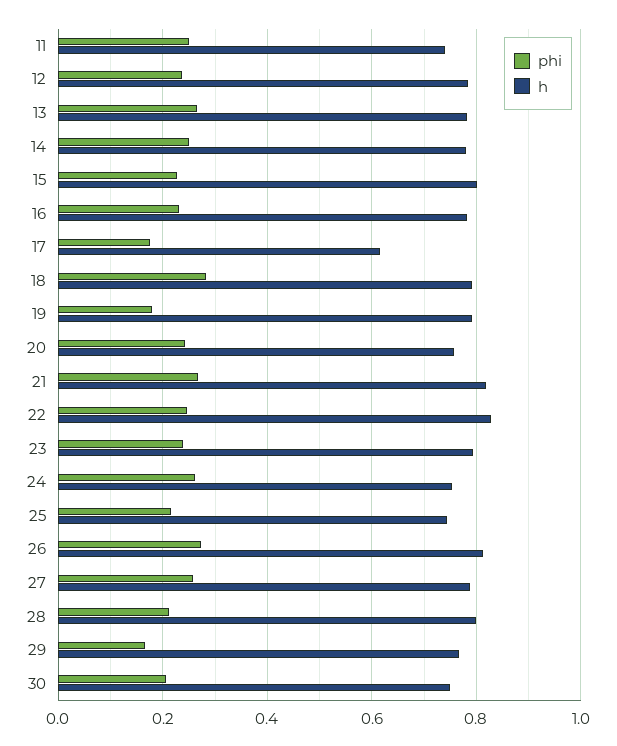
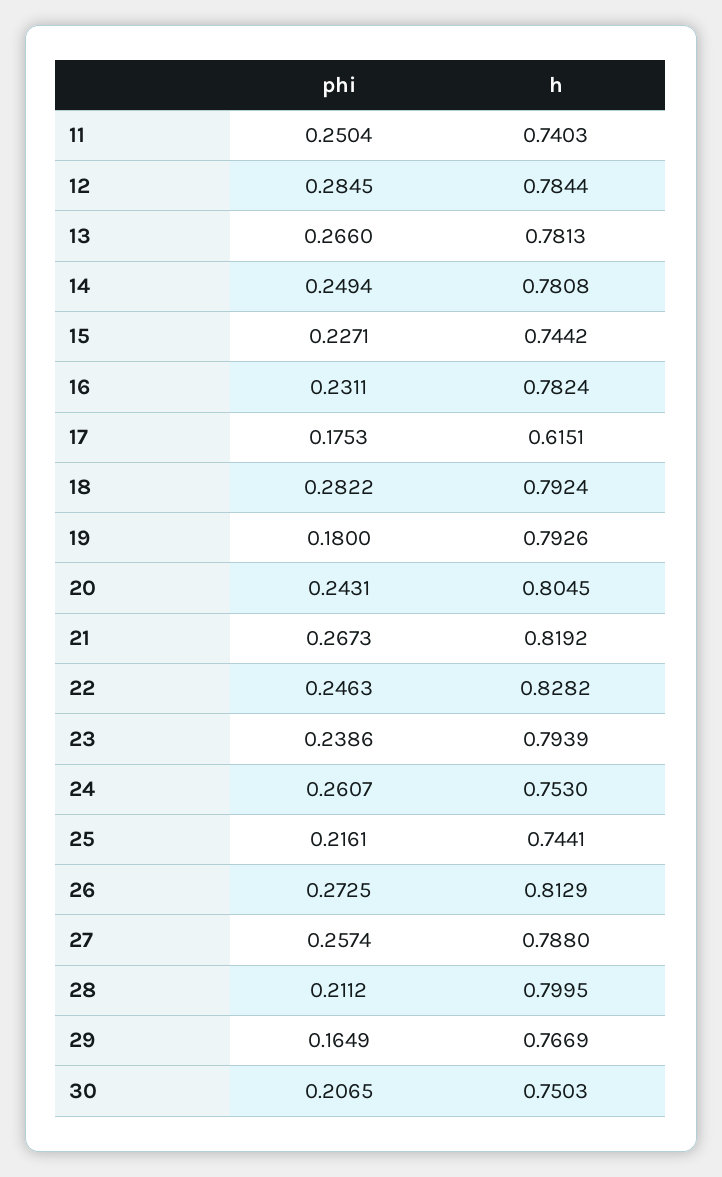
phi, 12: 0.24 -> 0.2845
h, 15: 0.8 -> 0.7442
h, 20: 0.76 -> 0.8045

